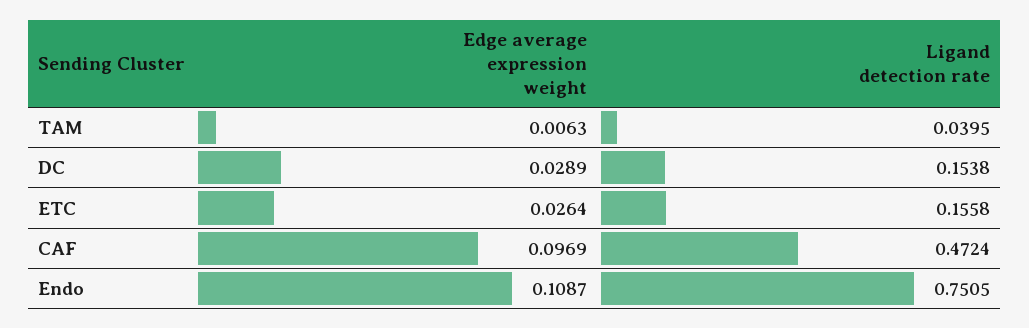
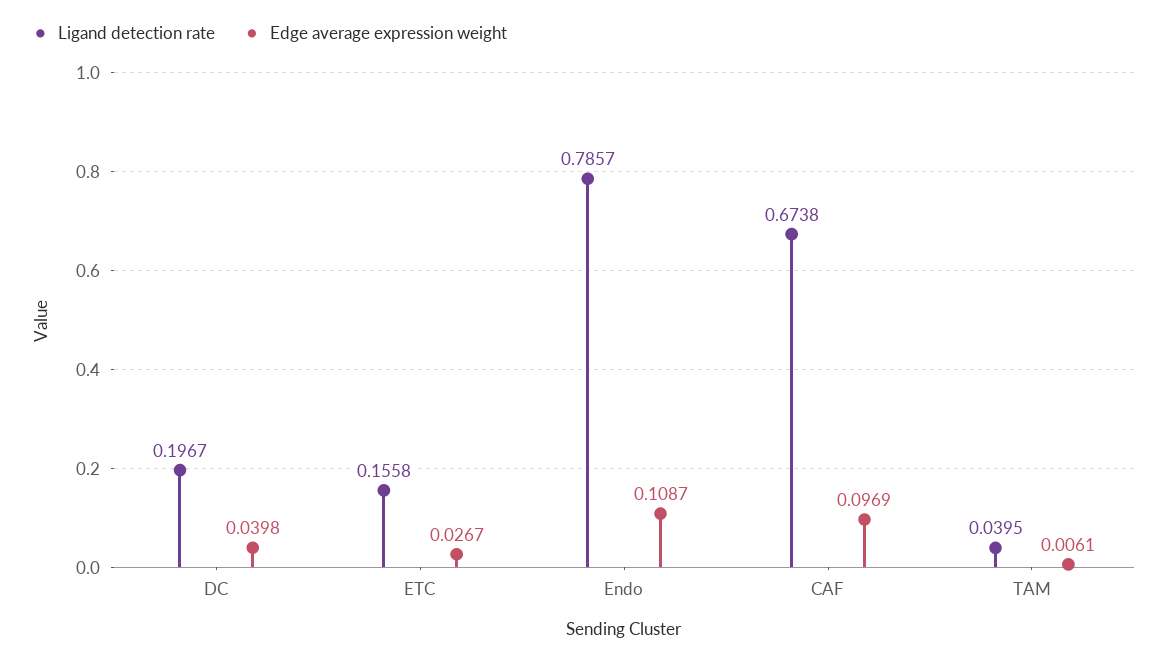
Edge average expression weight, TAM: 0.0063 -> 0.0061
Edge average expression weight, DC: 0.0289 -> 0.0398
Ligand detection rate, DC: 0.1538 -> 0.1967
Edge average expression weight, ETC: 0.0264 -> 0.0267
Ligand detection rate, CAF: 0.4724 -> 0.6738
Ligand detection rate, Endo: 0.7505 -> 0.7857

